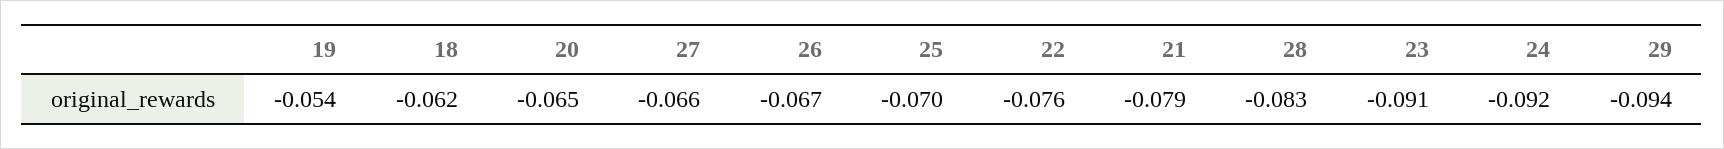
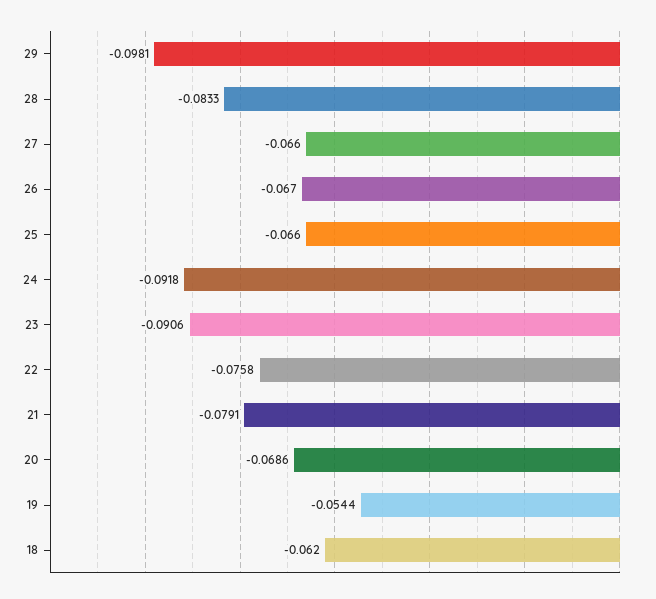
20: -0.065 -> -0.0686
25: -0.07 -> -0.066
29: -0.094 -> -0.0981

